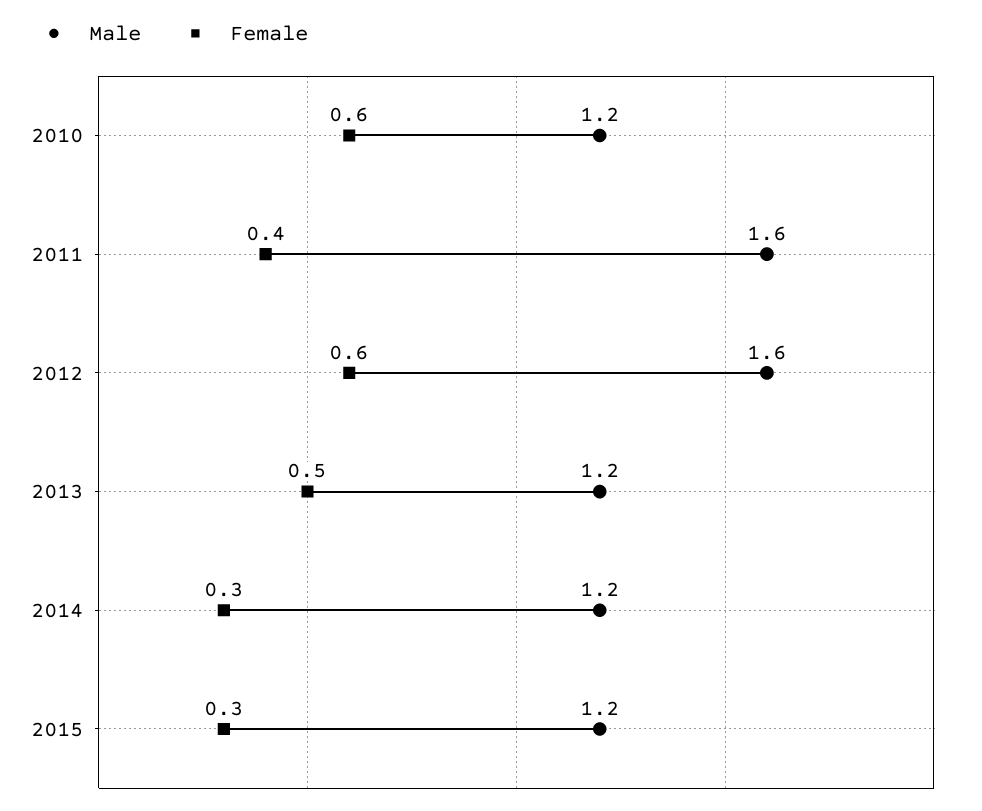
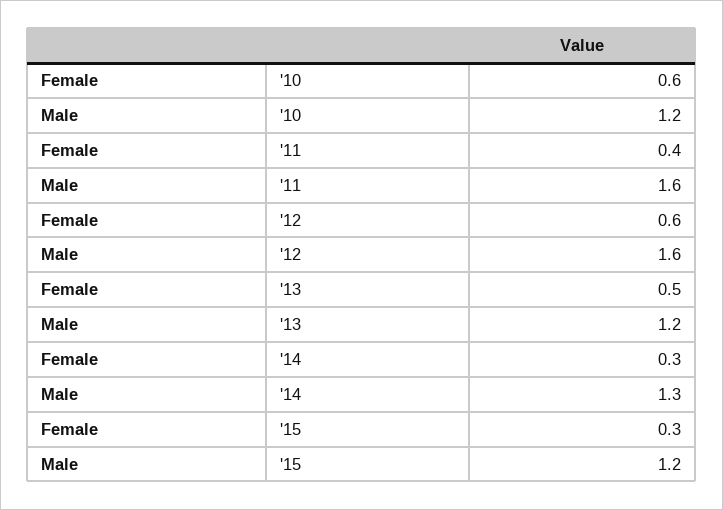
Male, 2014: 1.2 -> 1.3

